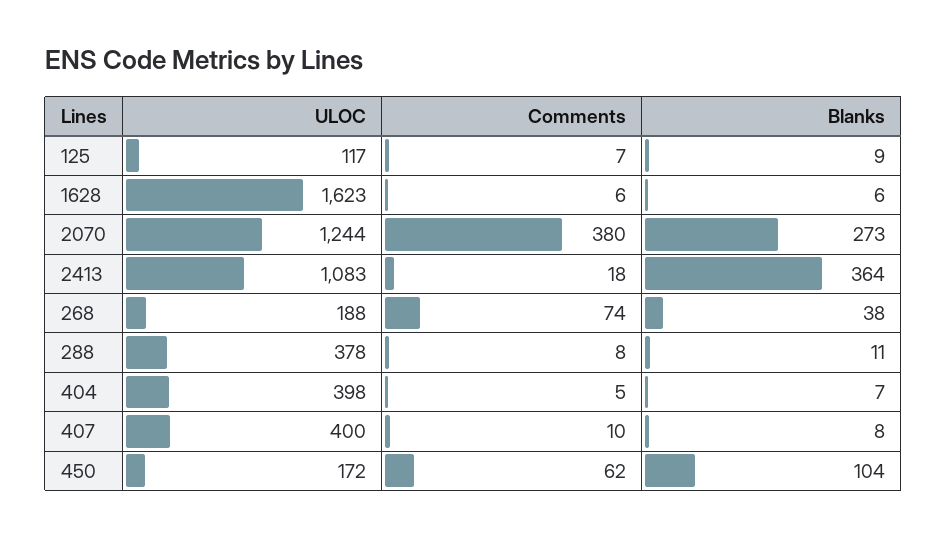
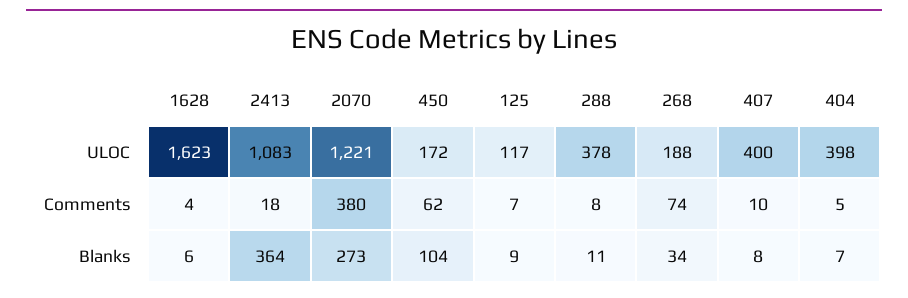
Comments, 1628: 6 -> 4
ULOC, 2070: 1244 -> 1221
Blanks, 268: 38 -> 34

